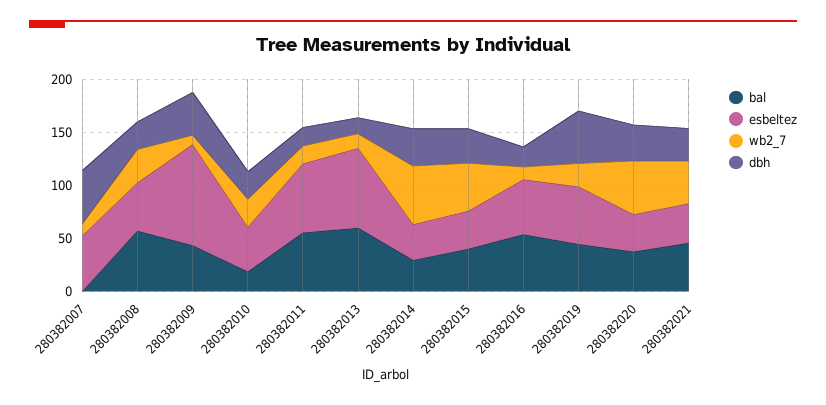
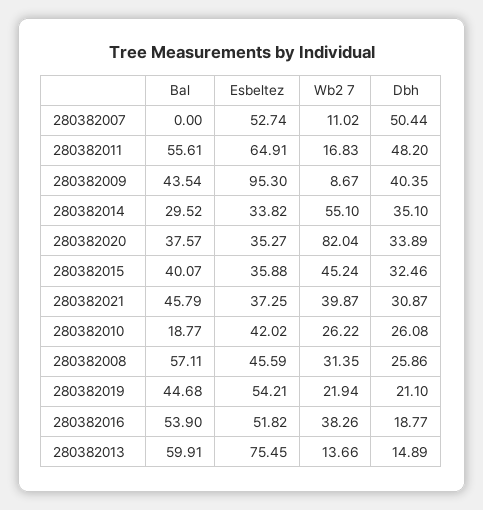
dbh, 280382011: 20 -> 48.2
wb2_7, 280382016: 10 -> 38.26
dbh, 280382019: 50 -> 21.1
wb2_7, 280382020: 50 -> 82.04

